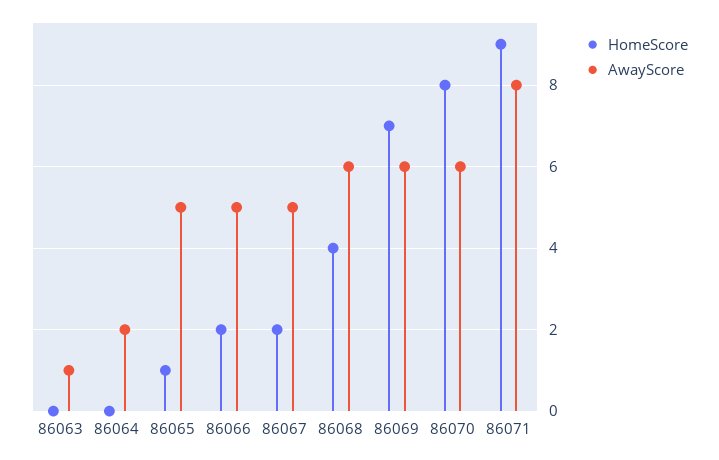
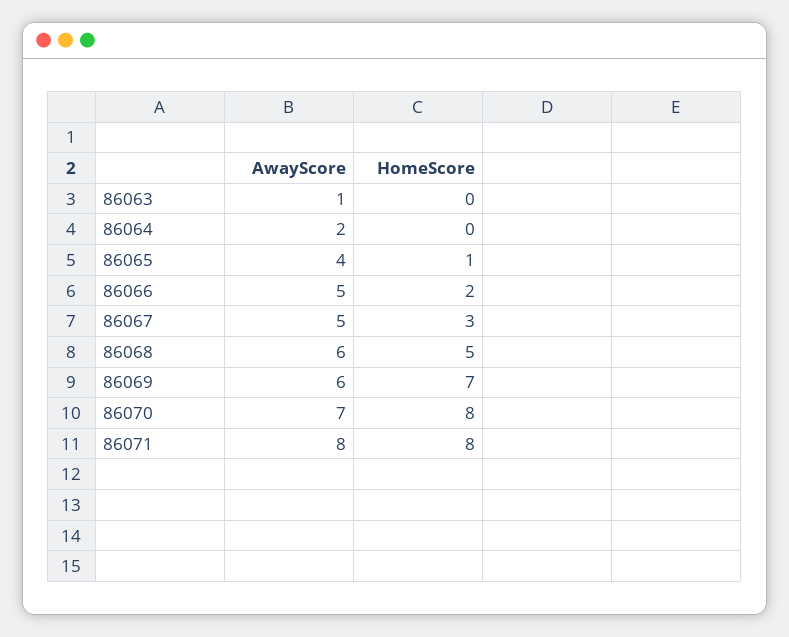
AwayScore, 86065: 5 -> 4
HomeScore, 86067: 2 -> 3
HomeScore, 86068: 4 -> 5
AwayScore, 86070: 6 -> 7
HomeScore, 86071: 9 -> 8

